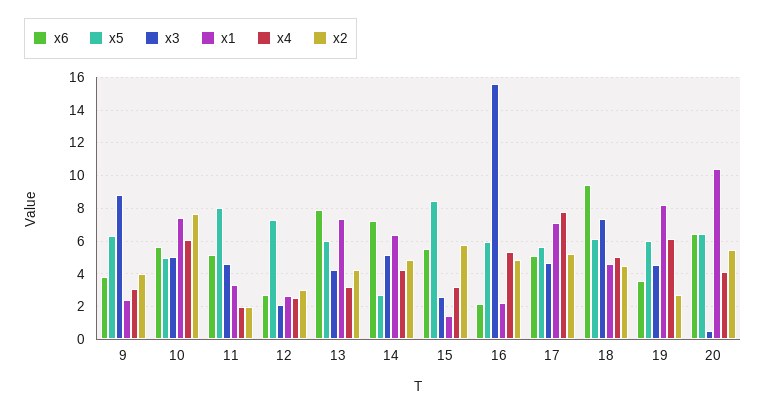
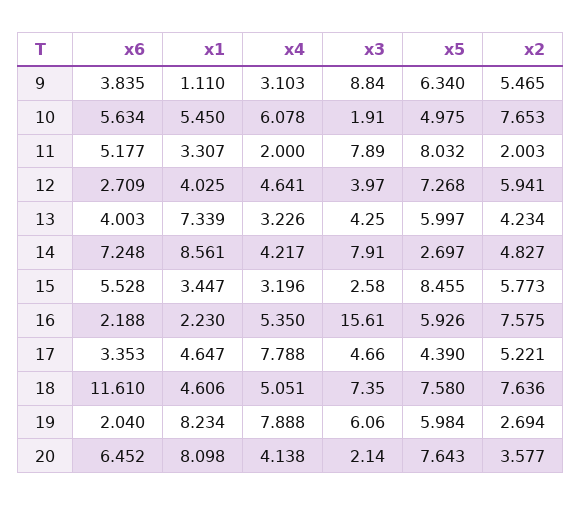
x1, 9: 2.5 -> 1.11
x2, 9: 4 -> 5.465
x3, 10: 5 -> 1.91
x1, 10: 7.5 -> 5.45
x3, 11: 4.5 -> 7.89
x3, 12: 2 -> 3.97
x1, 12: 2.5 -> 4.025
x4, 12: 2.5 -> 4.641
x2, 12: 3 -> 5.941
x6, 13: 8 -> 4.003
x3, 14: 5 -> 7.91
x1, 14: 6.5 -> 8.561
x1, 15: 1.5 -> 3.447
x2, 16: 5 -> 7.575
x6, 17: 5 -> 3.353
x5, 17: 5.5 -> 4.39
x1, 17: 7 -> 4.647
x6, 18: 9.5 -> 11.61
x5, 18: 6 -> 7.58
x2, 18: 4.5 -> 7.636
x6, 19: 3.5 -> 2.04
x3, 19: 4.5 -> 6.06
x4, 19: 6 -> 7.888
x5, 20: 6.5 -> 7.643
x3, 20: 0.5 -> 2.14
x1, 20: 10.5 -> 8.098
x2, 20: 5.5 -> 3.577

